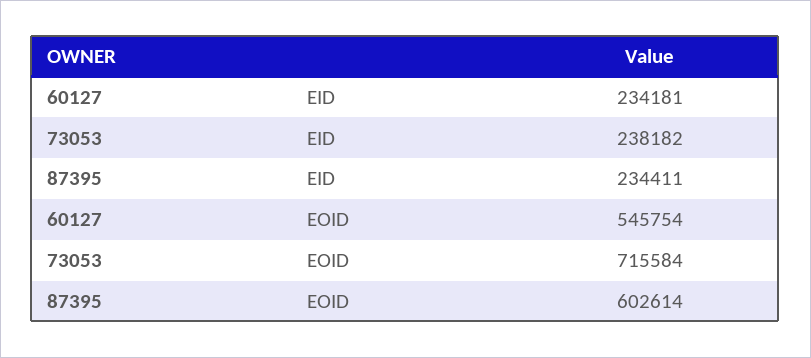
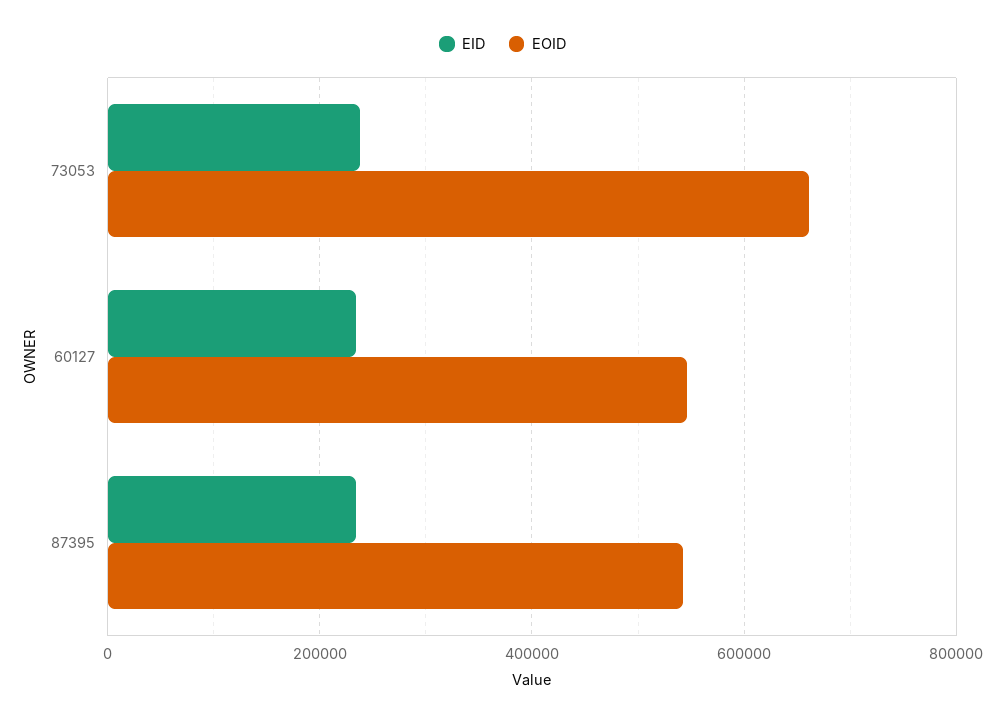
EOID, 73053: 715584 -> 660000
EOID, 87395: 602614 -> 540000

